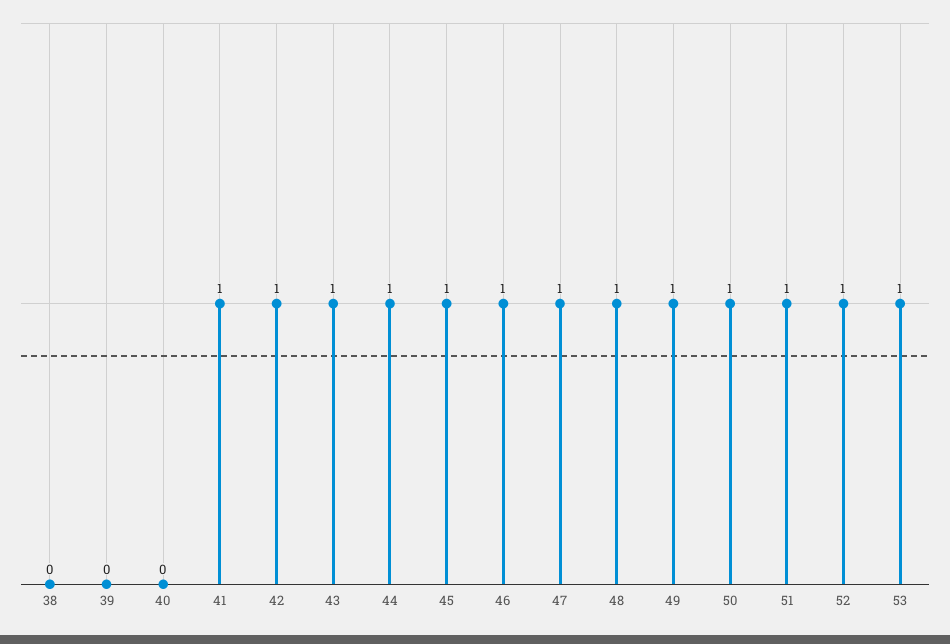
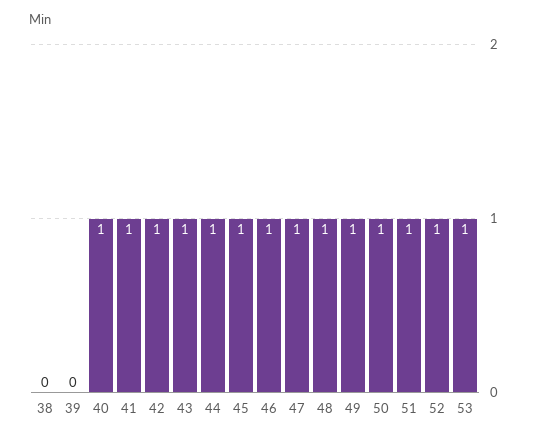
40: 0 -> 1

